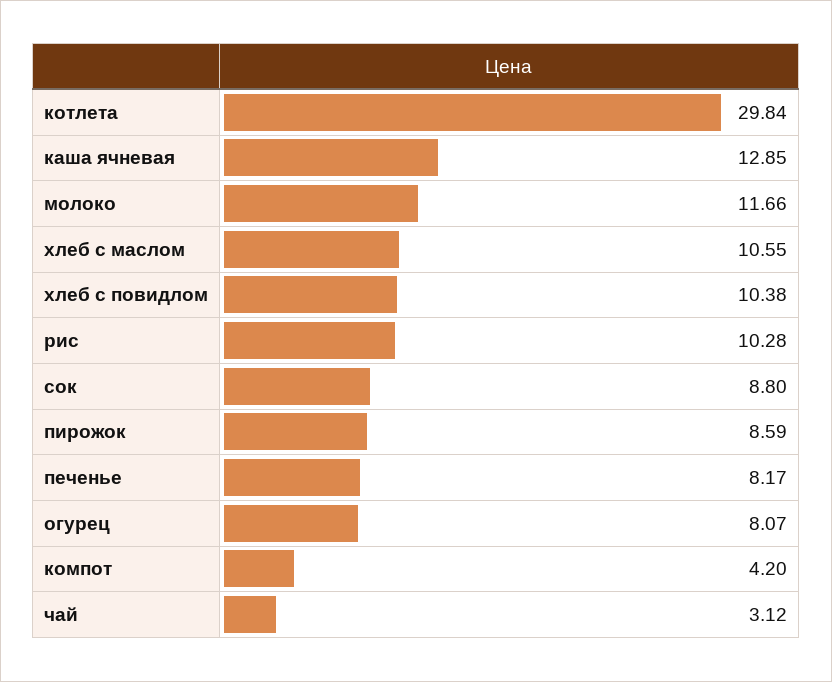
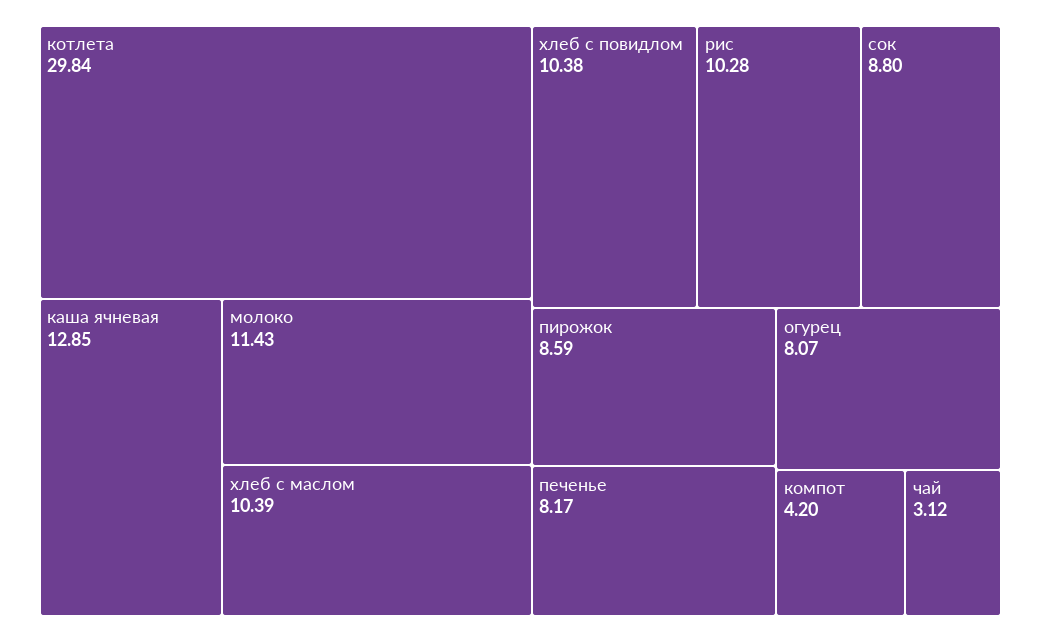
молоко: 11.66 -> 11.43
хлеб с маслом: 10.55 -> 10.39

